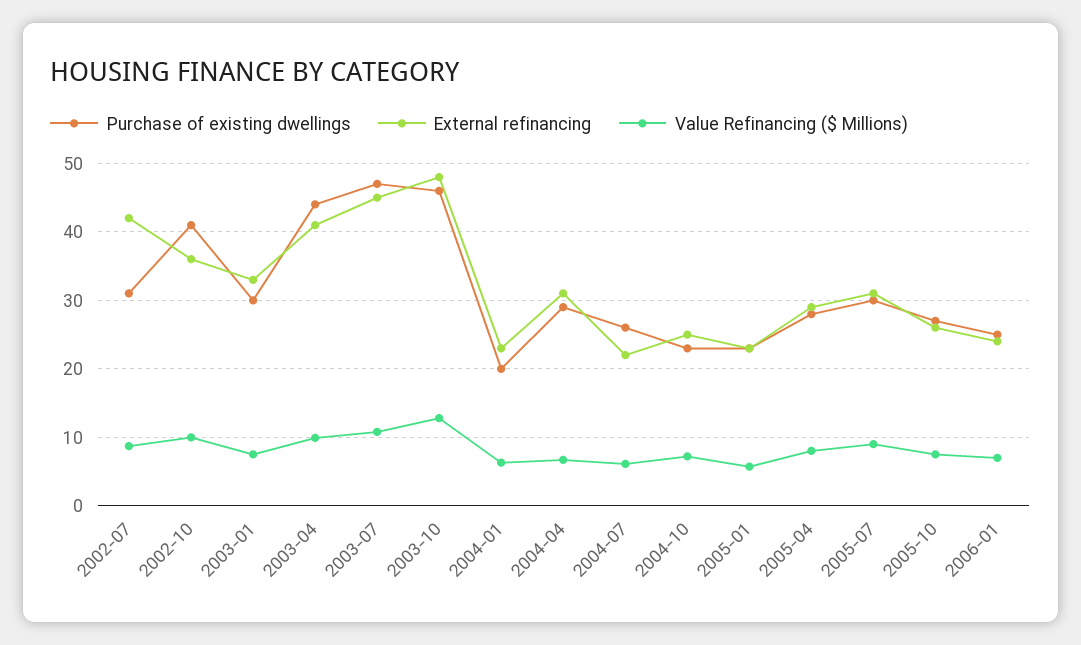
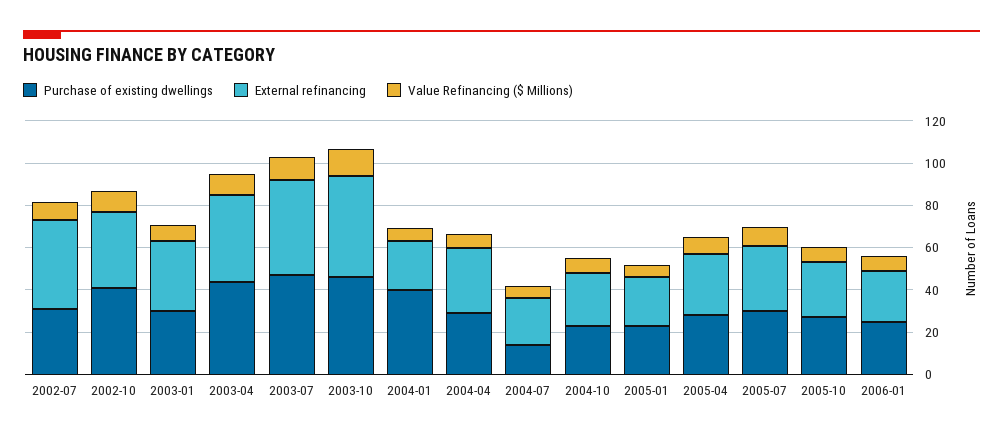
Purchase of existing dwellings, 2004-01: 20 -> 40
Purchase of existing dwellings, 2004-07: 26 -> 15

